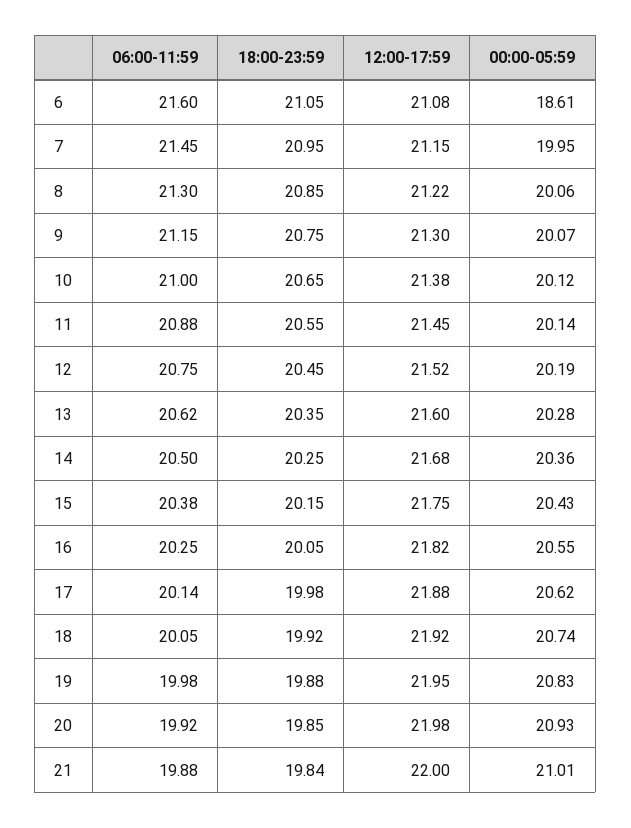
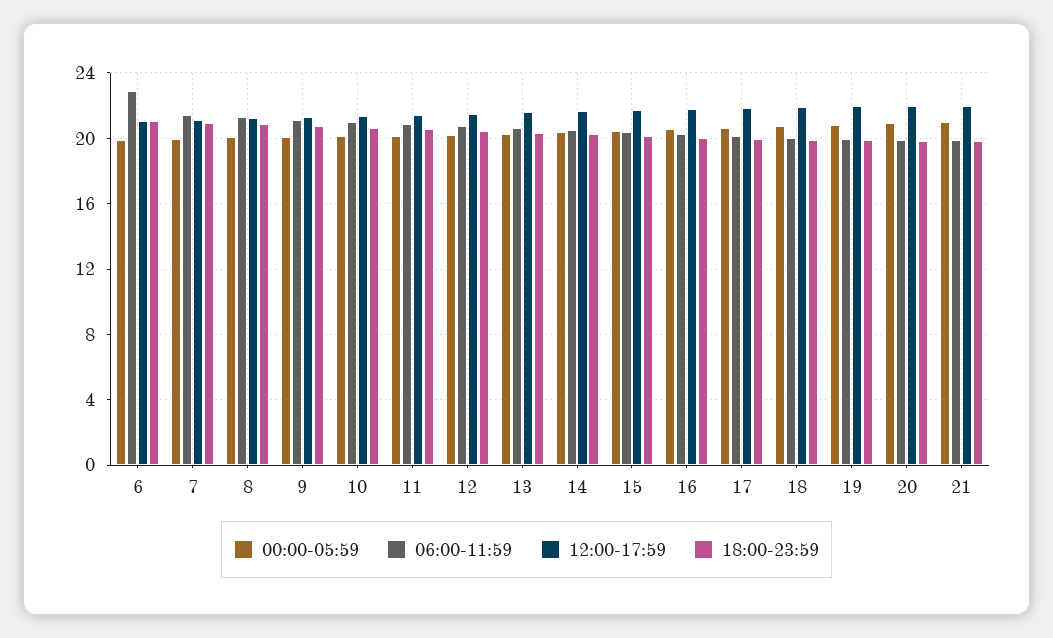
06:00-11:59, 6: 21.6 -> 23
00:00-05:59, 6: 18.61 -> 20

